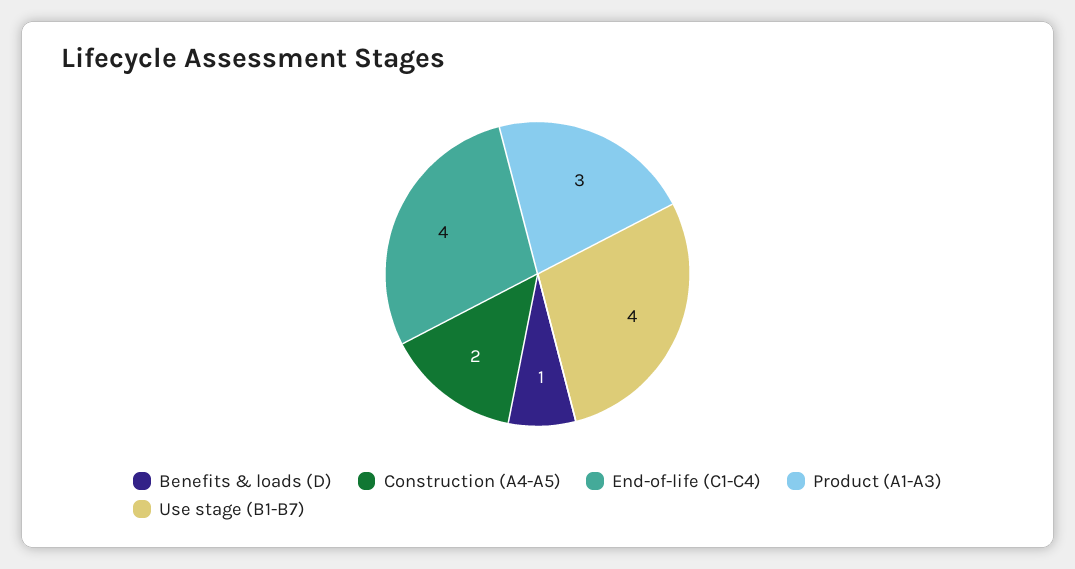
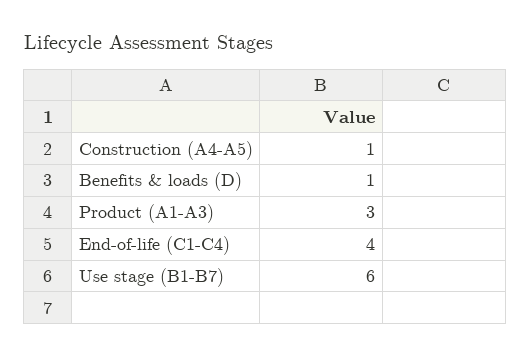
Construction (A4-A5): 2 -> 1
Use stage (B1-B7): 4 -> 6

